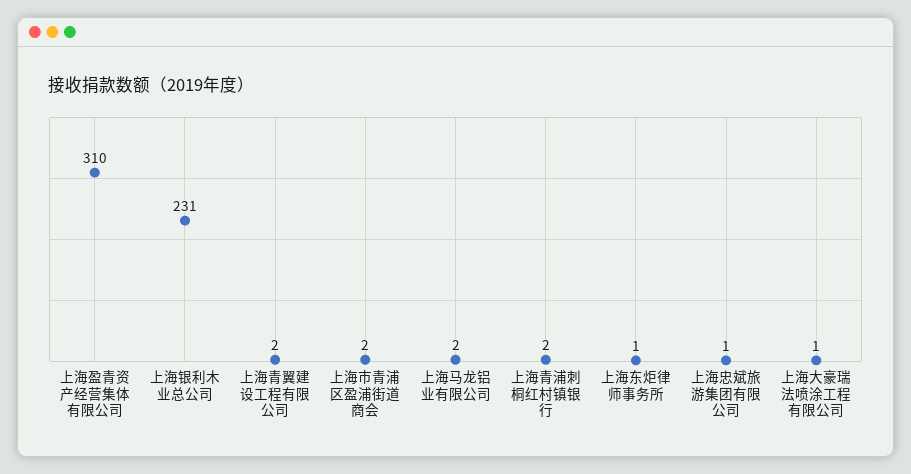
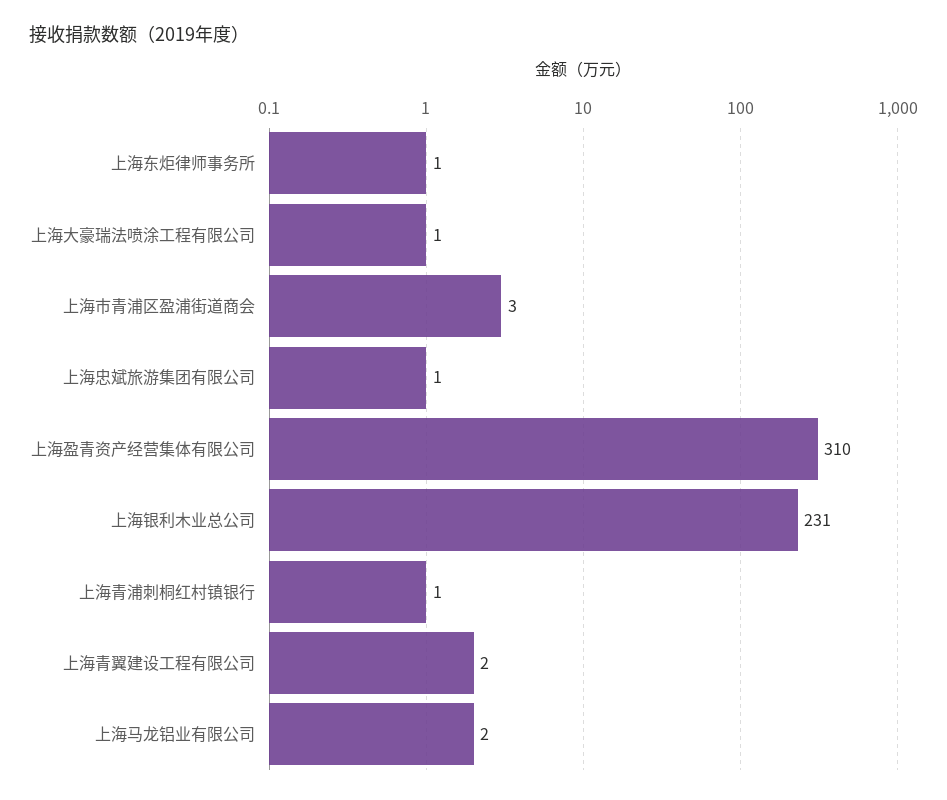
上海市青浦区盈浦街道商会: 2 -> 3
上海青浦刺桐红村镇银行: 2 -> 1

